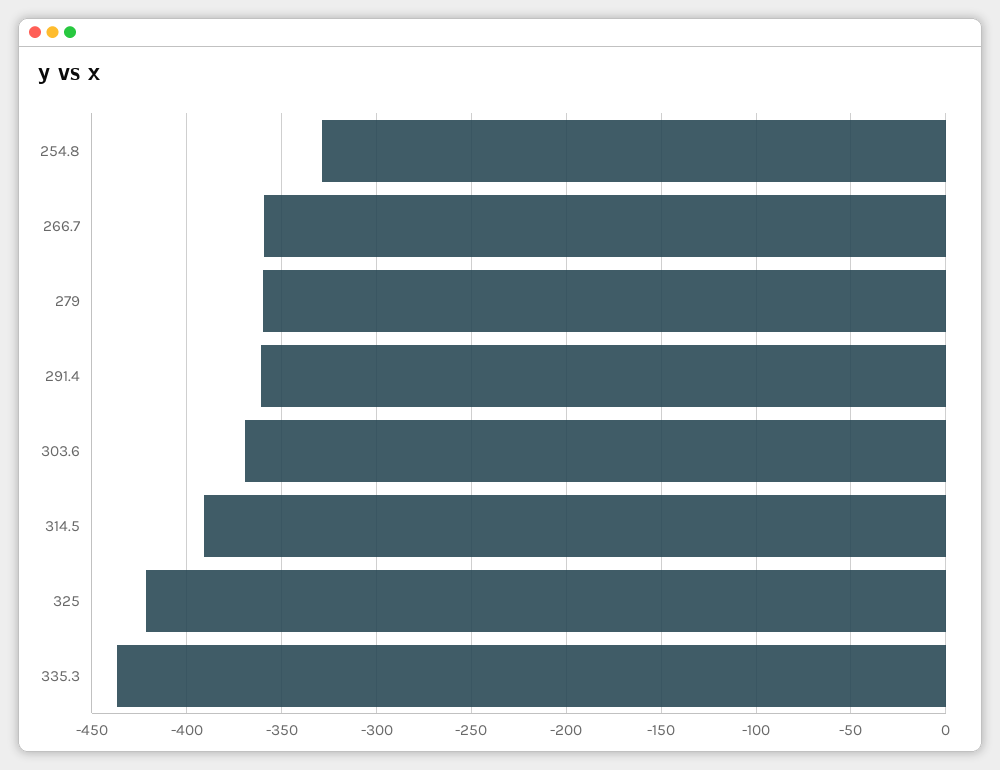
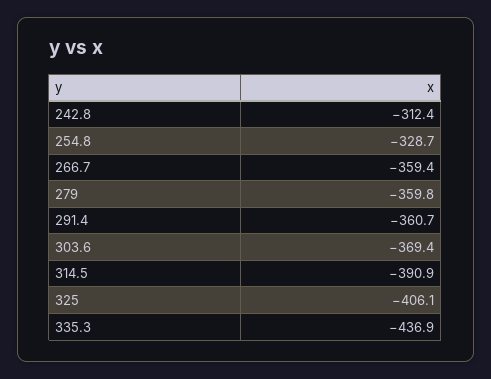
325: -420 -> -406.1
242.8: none -> -312.4

